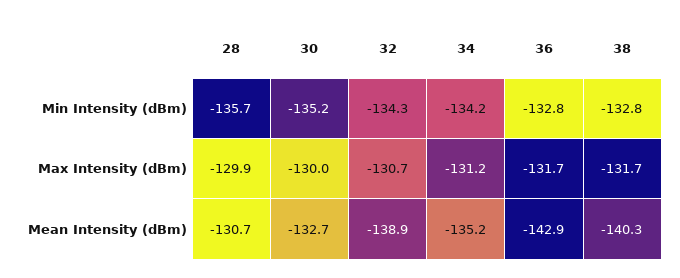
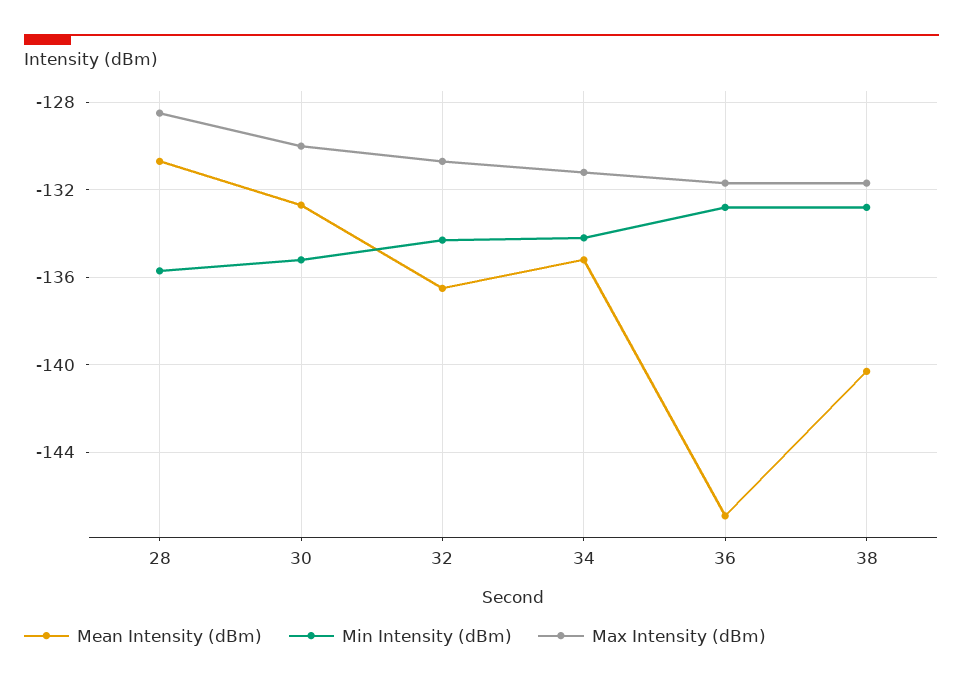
Max Intensity (dBm), 28: -129.9 -> -128.5
Mean Intensity (dBm), 32: -138.9 -> -136.5
Mean Intensity (dBm), 36: -142.9 -> -147

